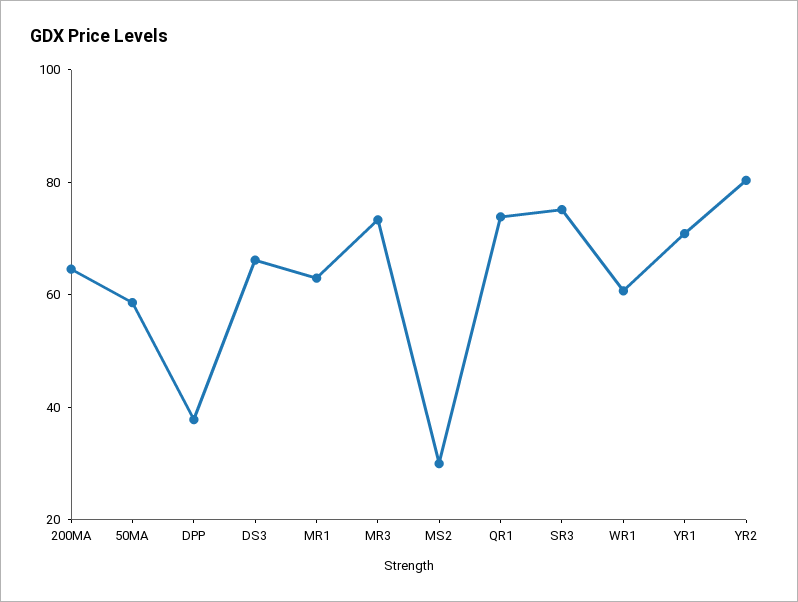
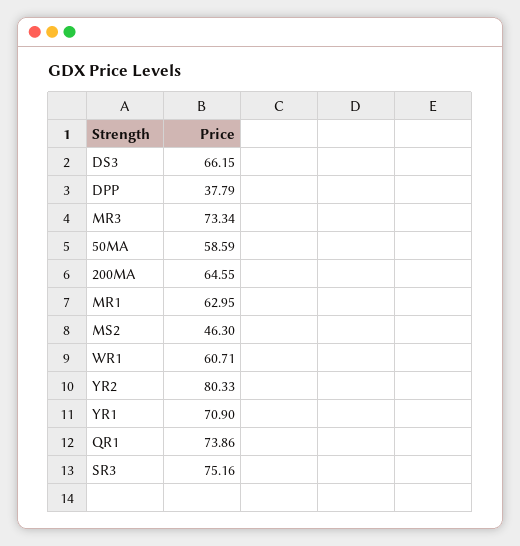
MS2: 30 -> 46.3

